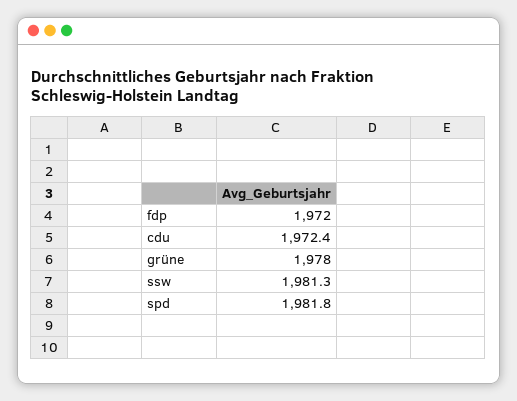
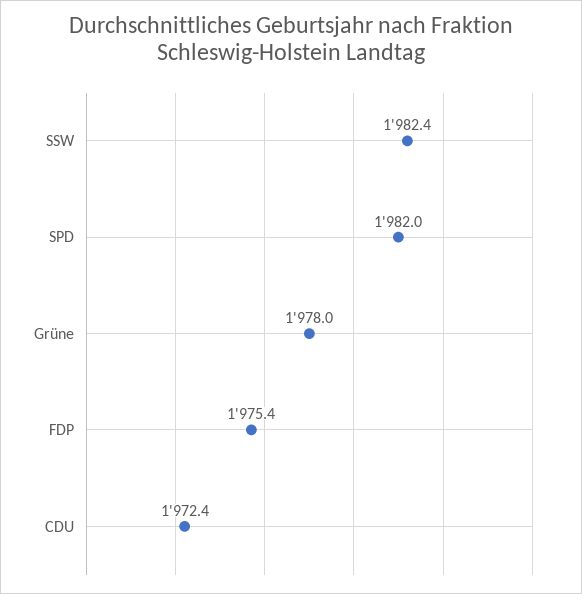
fdp: 1972 -> 1975.4
ssw: 1981.3 -> 1982.4
spd: 1981.8 -> 1982

